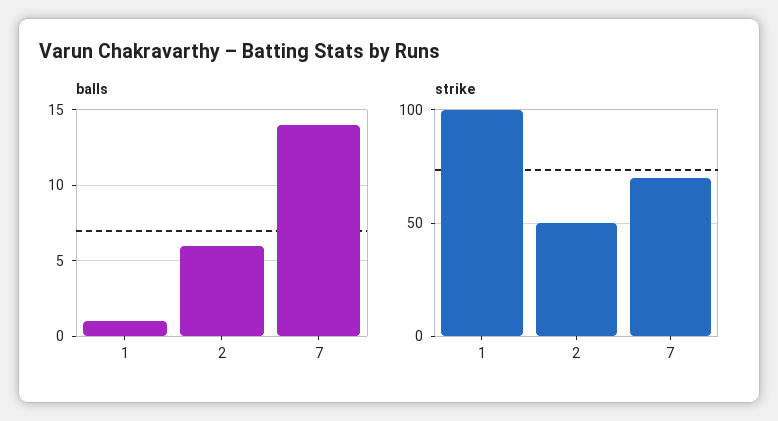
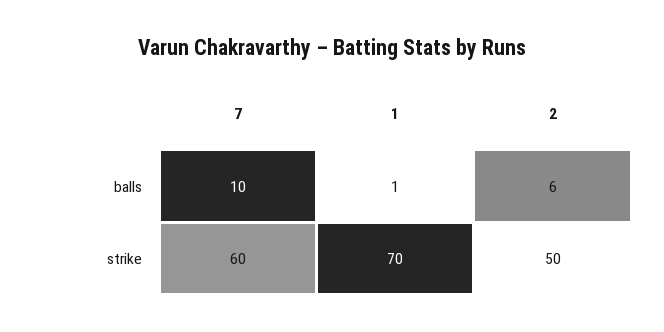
balls, 7: 14 -> 10
strike, 1: 100 -> 70
strike, 7: 70 -> 60

